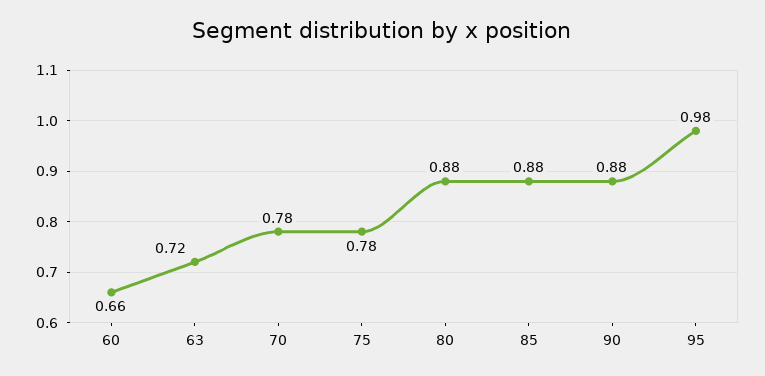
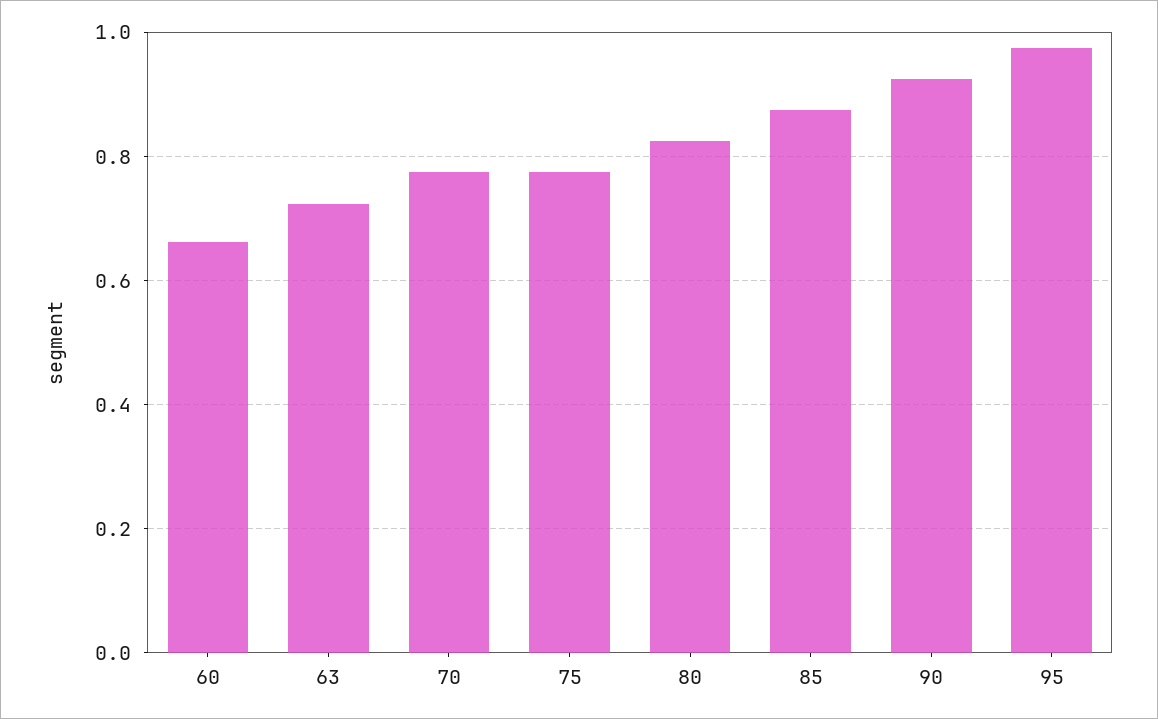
80: 0.88 -> 0.82
90: 0.88 -> 0.92

